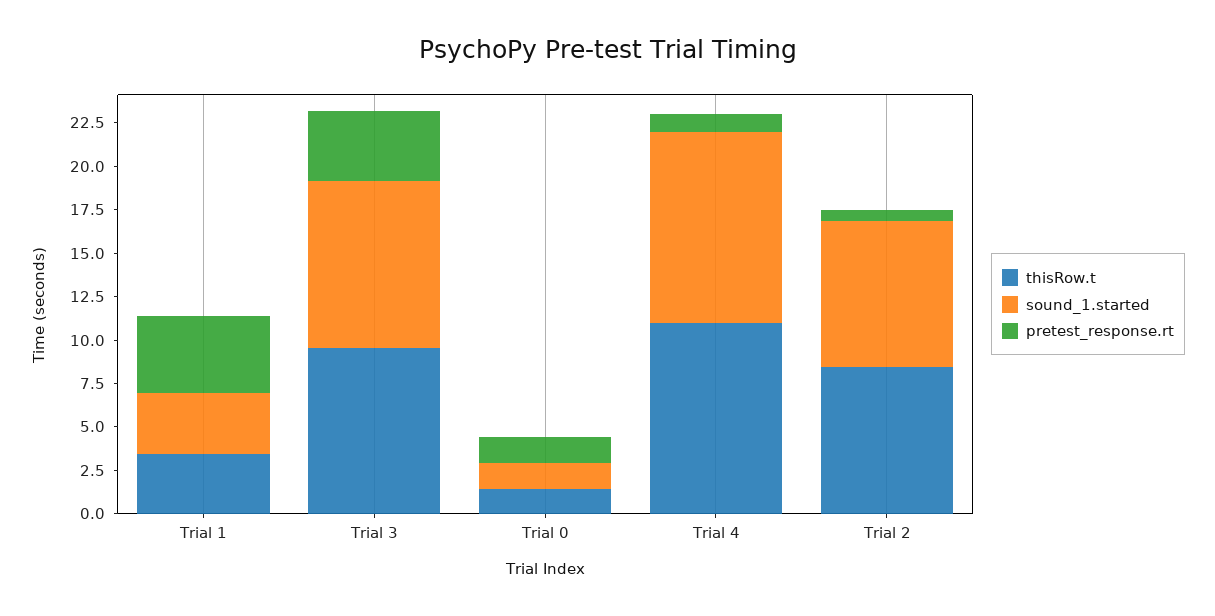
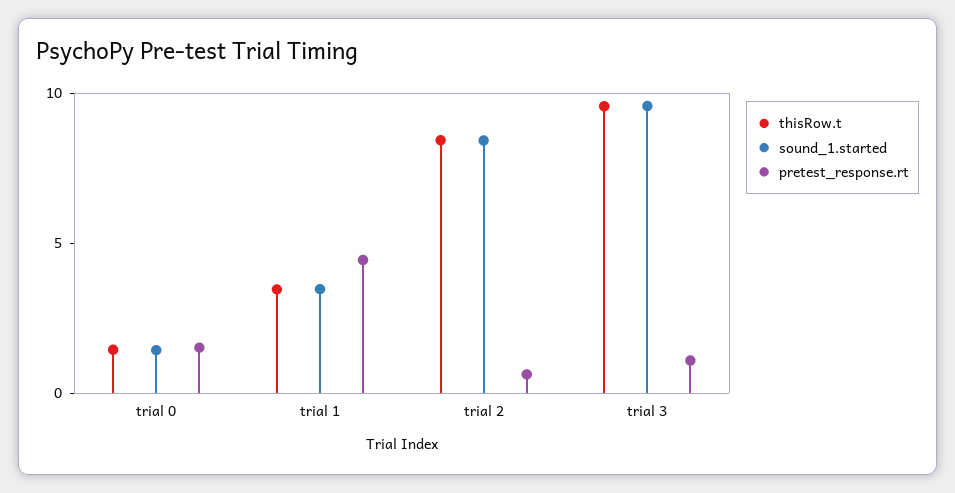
pretest_response.rt, Trial 3: 4 -> 1
thisRow.t, Trial 4: 11 -> none
sound_1.started, Trial 4: 11 -> none
pretest_response.rt, Trial 4: 1 -> none

